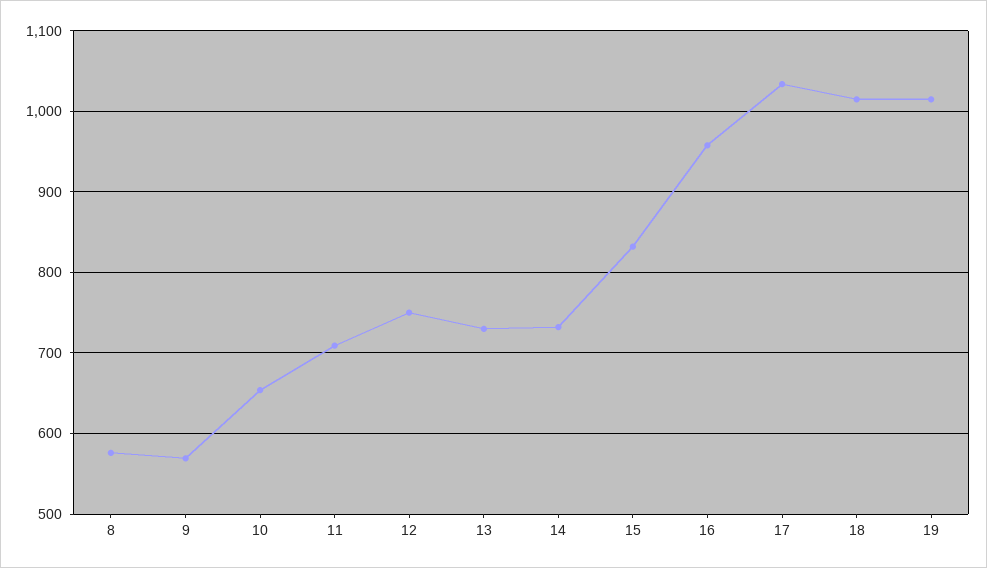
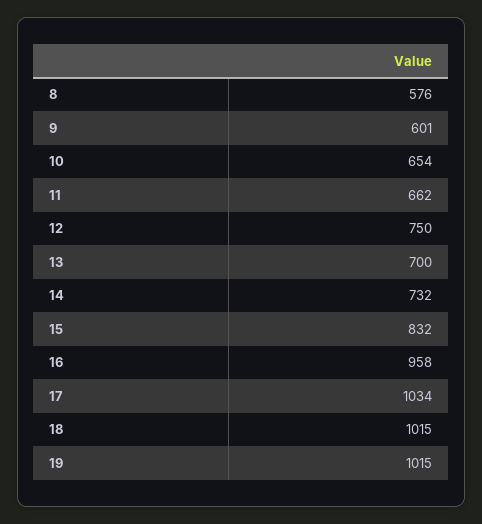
9: 570 -> 601
11: 710 -> 662
13: 730 -> 700

